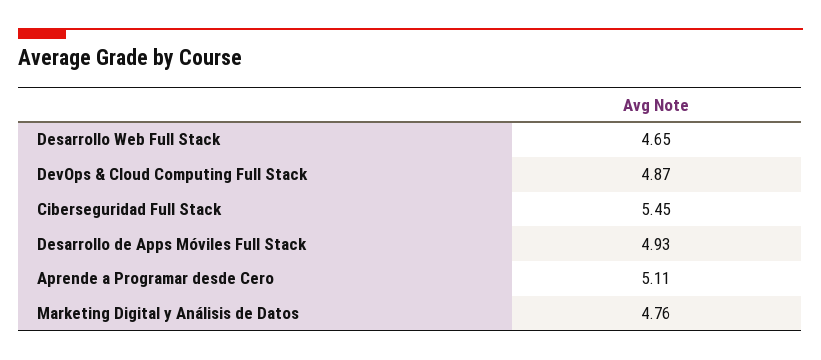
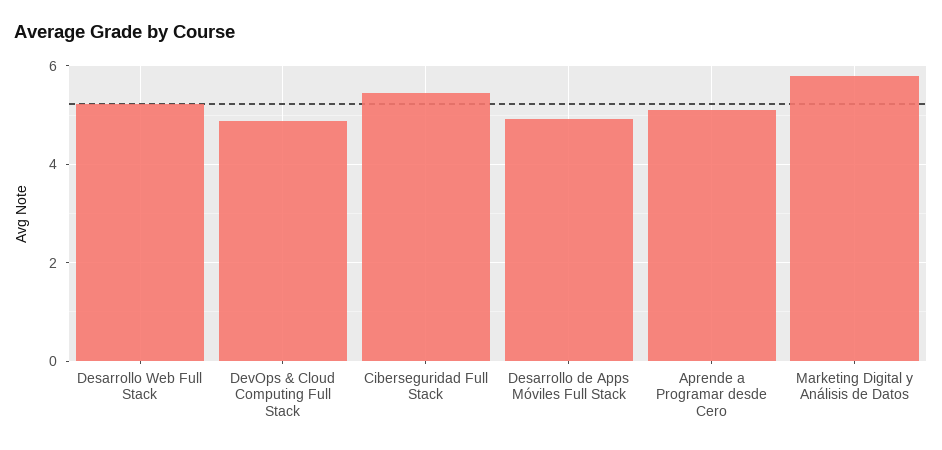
Desarrollo Web Full Stack: 4.65 -> 5.2
Marketing Digital y Análisis de Datos: 4.76 -> 5.8

